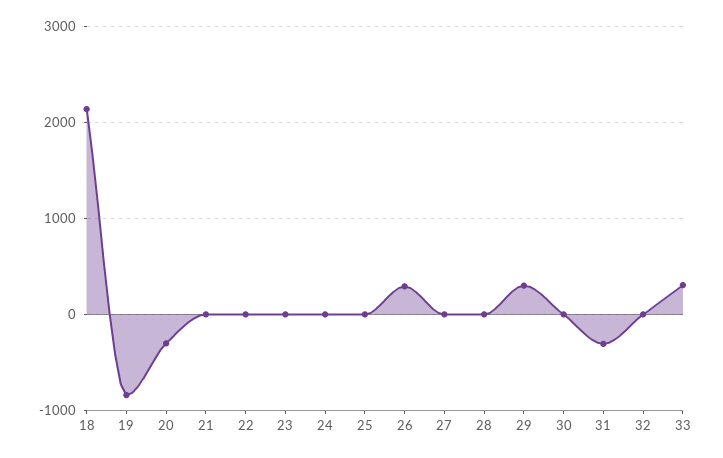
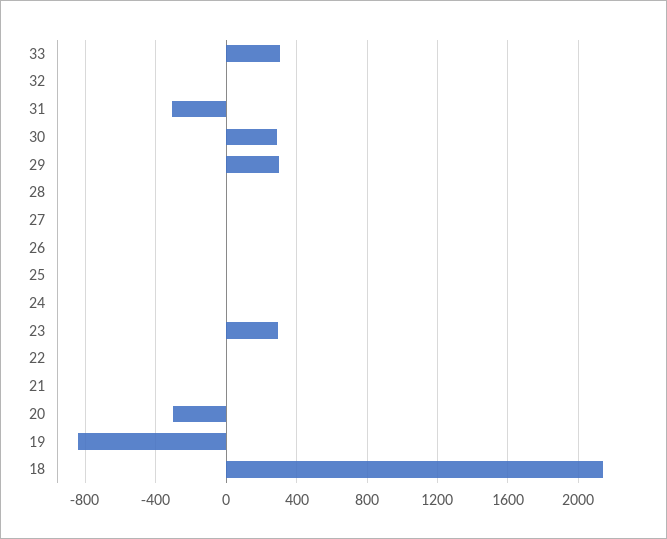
23: 0 -> 300
26: 300 -> 0
30: 0 -> 300

